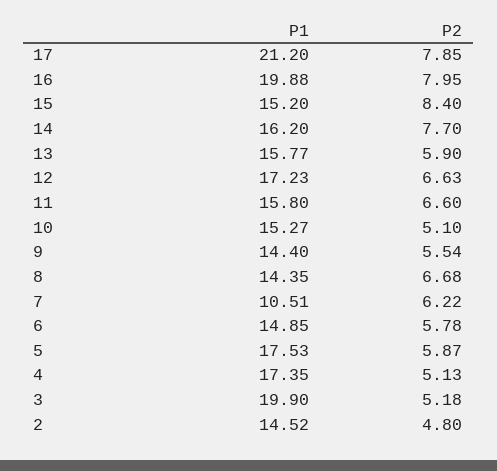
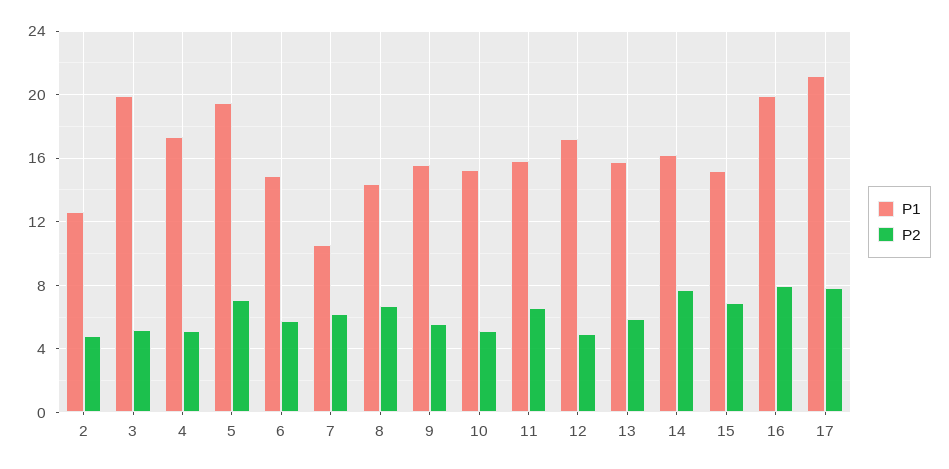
P2, 15: 8.4 -> 7
P2, 12: 6.63 -> 5
P1, 9: 14.4 -> 15.5
P1, 5: 17.53 -> 19.5
P2, 5: 5.87 -> 7
P1, 2: 14.52 -> 12.5

